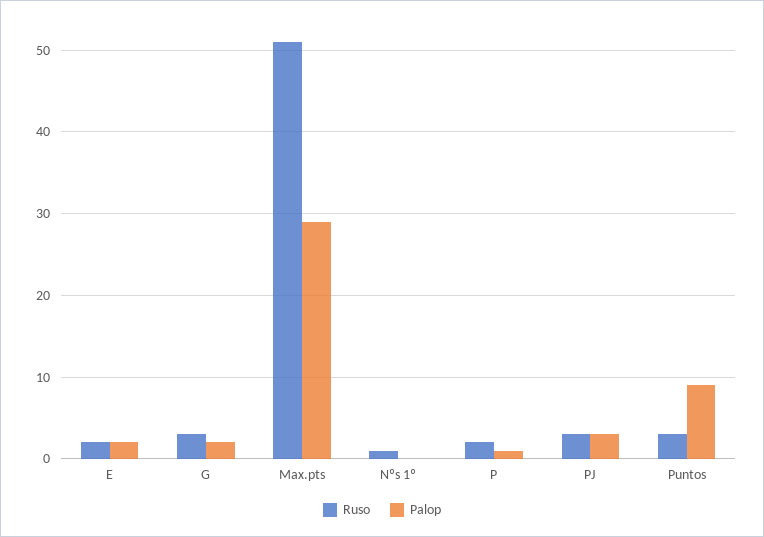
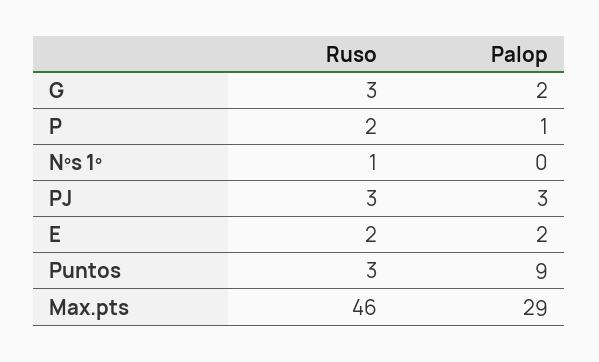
Ruso, Max.pts: 51 -> 46

